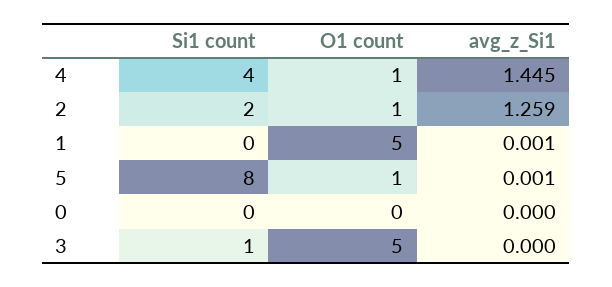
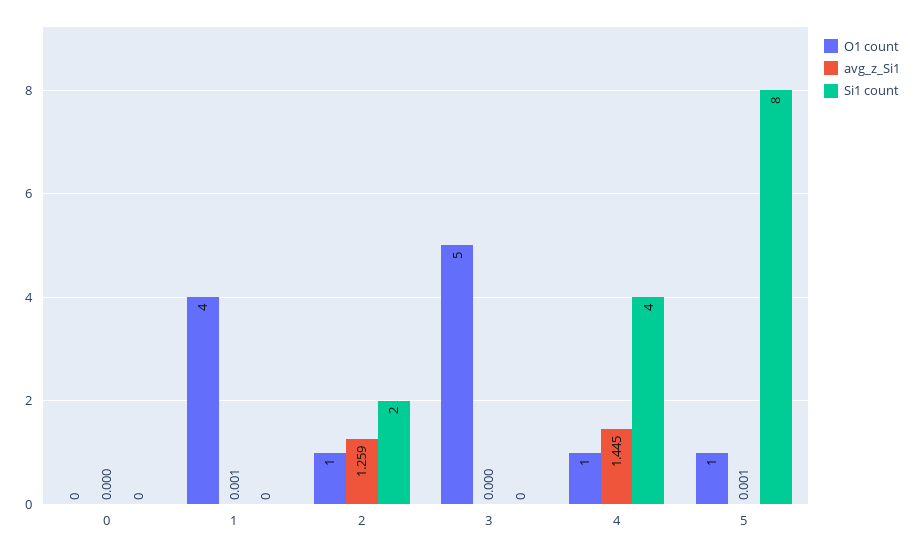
O1 count, 1: 5 -> 4
Si1 count, 3: 1 -> 0

